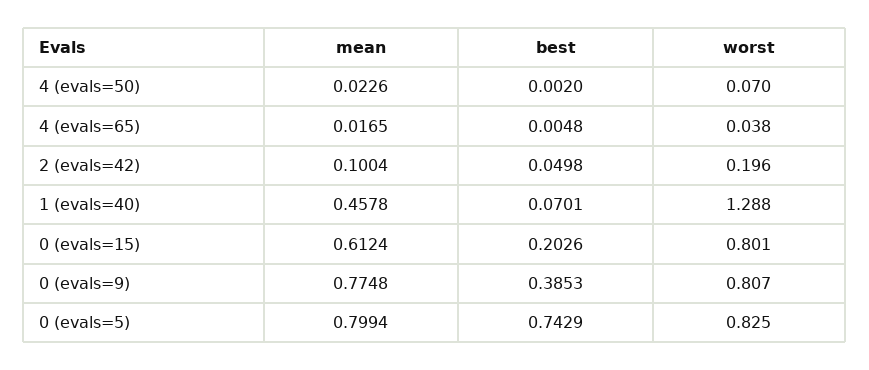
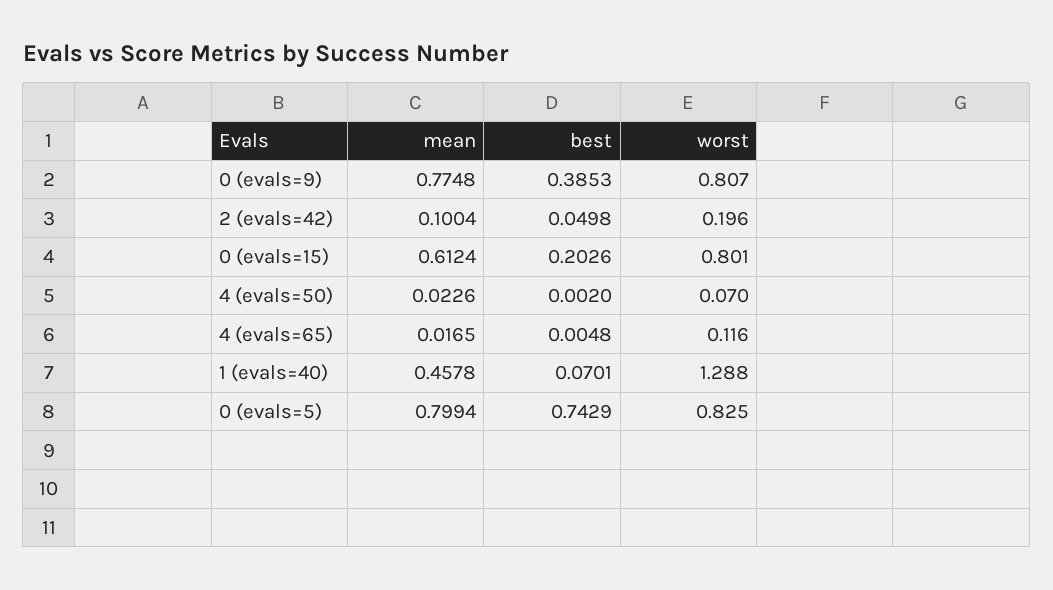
worst, 4 (evals=65): 0.038 -> 0.116

